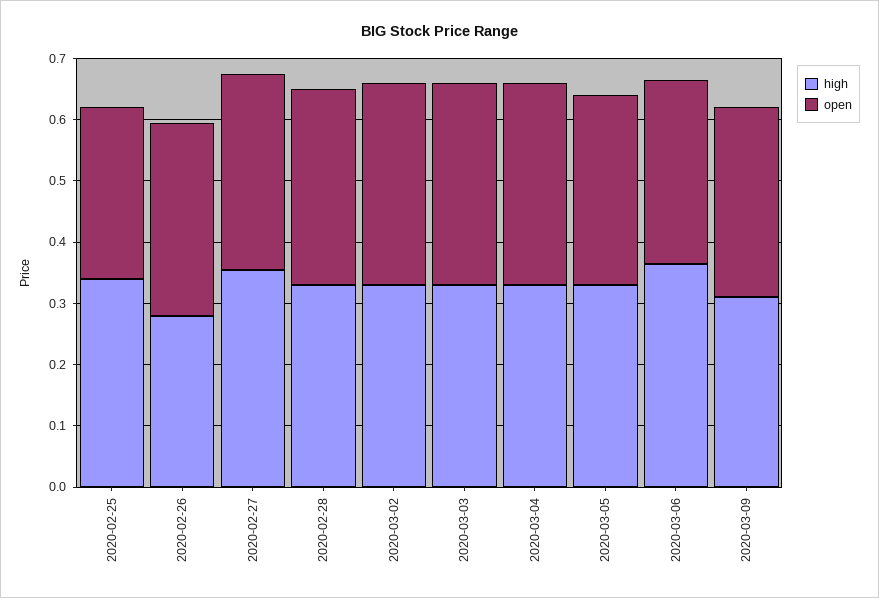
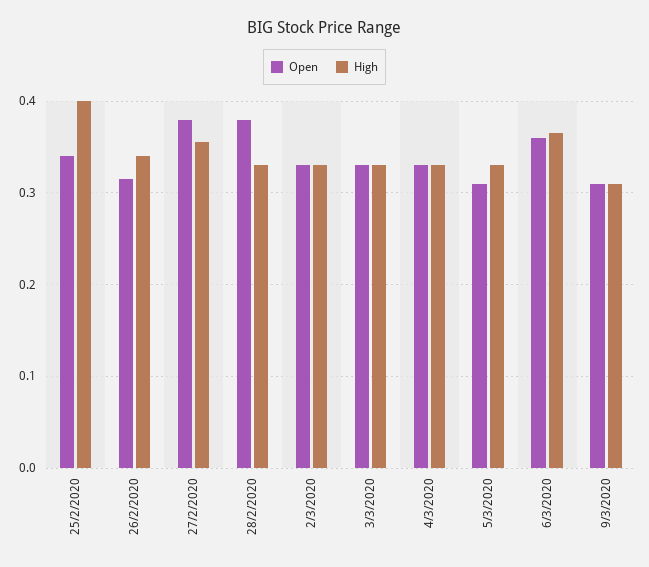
high, 2020-02-25: 0.34 -> 0.4
open, 2020-02-25: 0.28 -> 0.34
high, 2020-02-26: 0.28 -> 0.34
open, 2020-02-27: 0.32 -> 0.38
open, 2020-02-28: 0.32 -> 0.38
open, 2020-03-06: 0.3 -> 0.36

